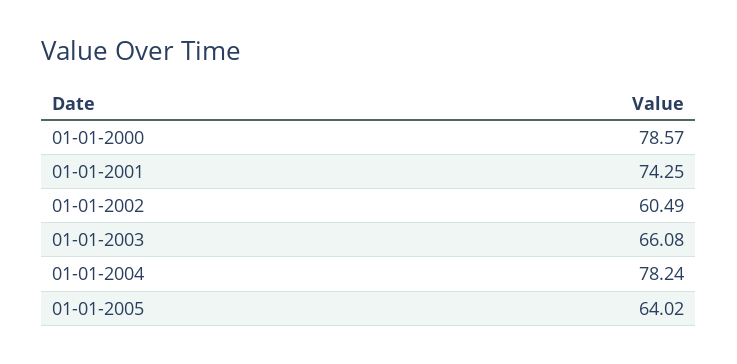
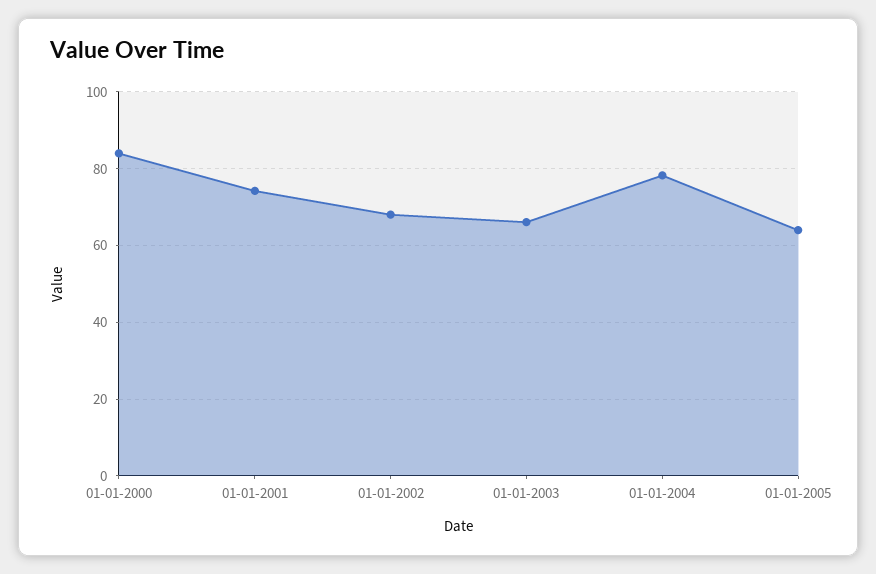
01-01-2000: 78.57 -> 84
01-01-2002: 60.49 -> 68

